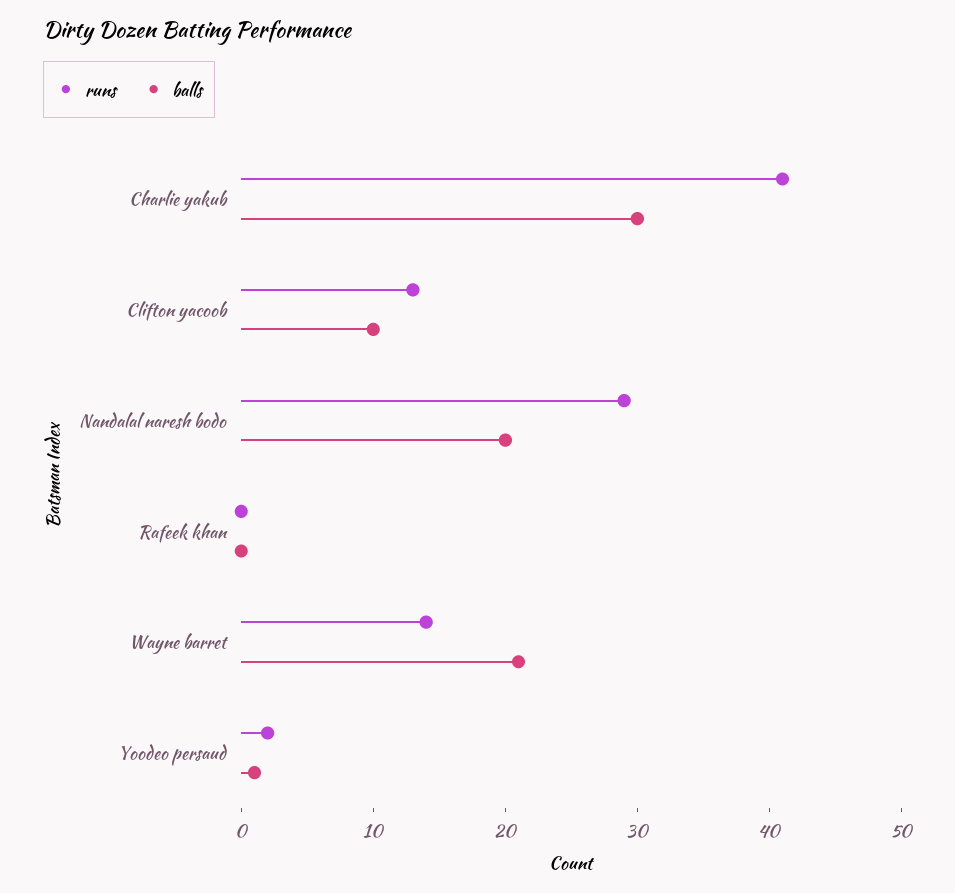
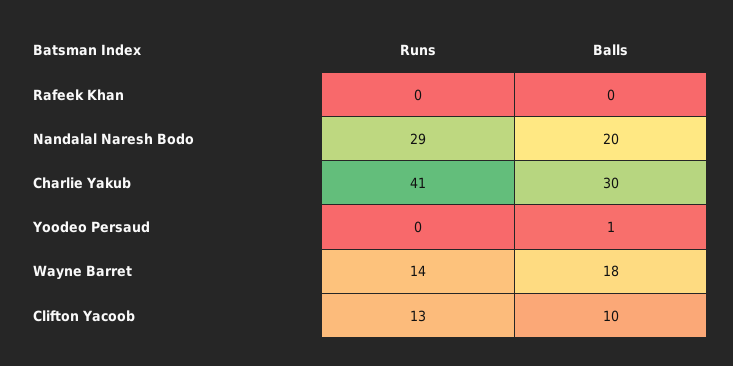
balls, Wayne barret: 21 -> 18
runs, Yoodeo persaud: 2 -> 0

